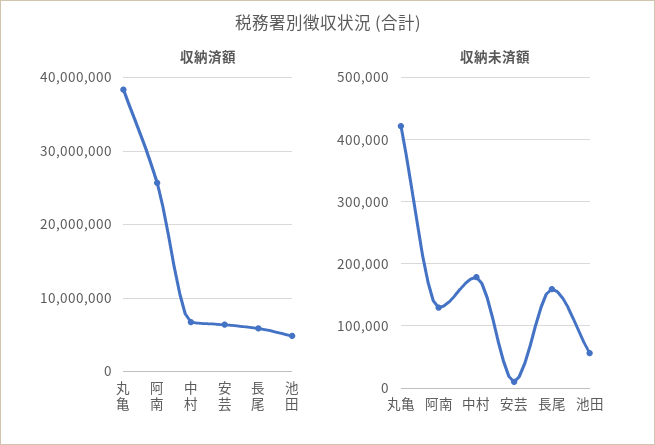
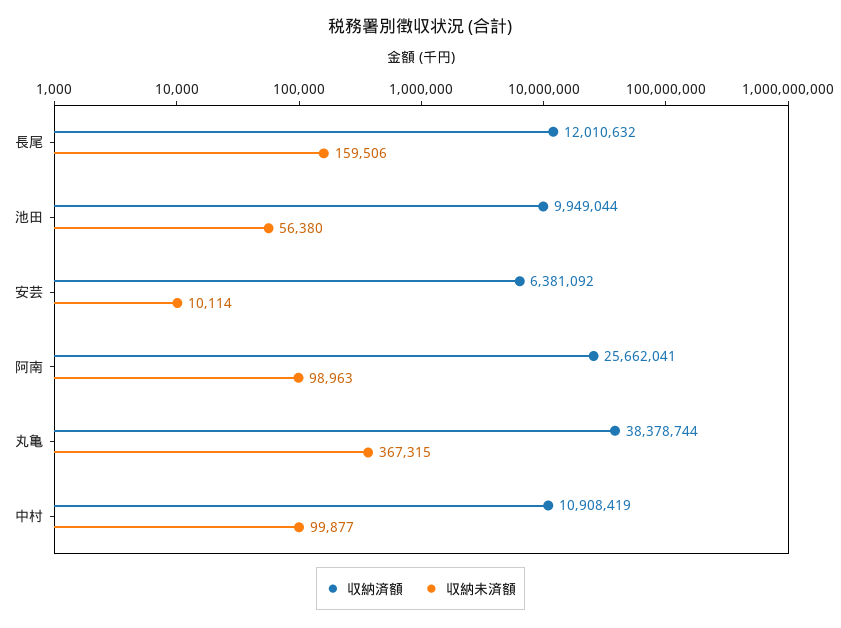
収納済額, 中村: 7000000 -> 10908419
収納済額, 長尾: 6000000 -> 12010632
収納済額, 池田: 5000000 -> 9949044
収納未済額, 丸亀: 420000 -> 367315
収納未済額, 阿南: 130000 -> 98963
収納未済額, 中村: 180000 -> 99877

